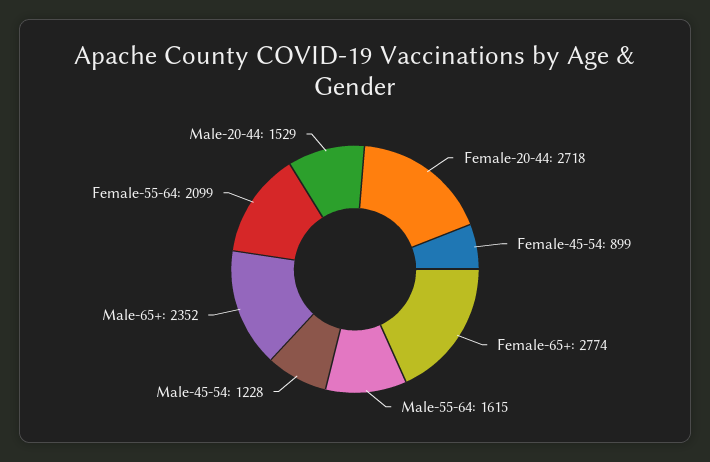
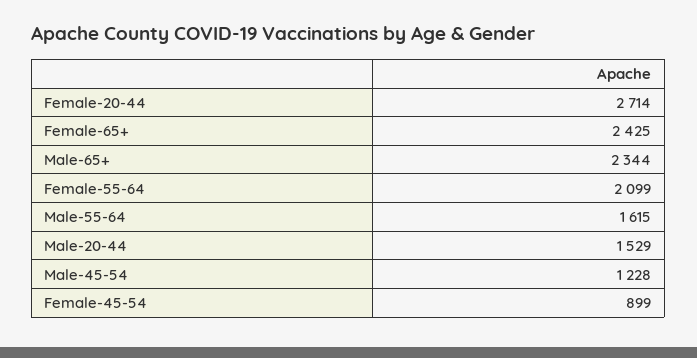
Female-20-44: 2718 -> 2714
Female-65+: 2774 -> 2425
Male-65+: 2352 -> 2344

